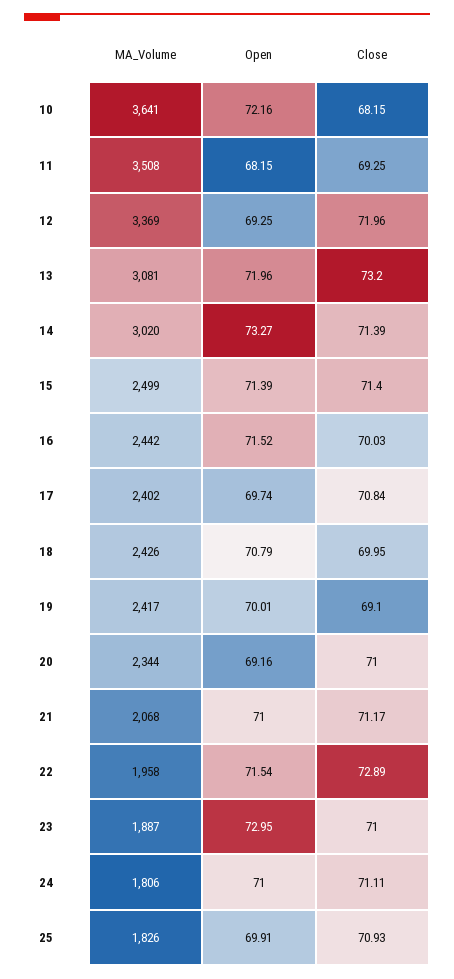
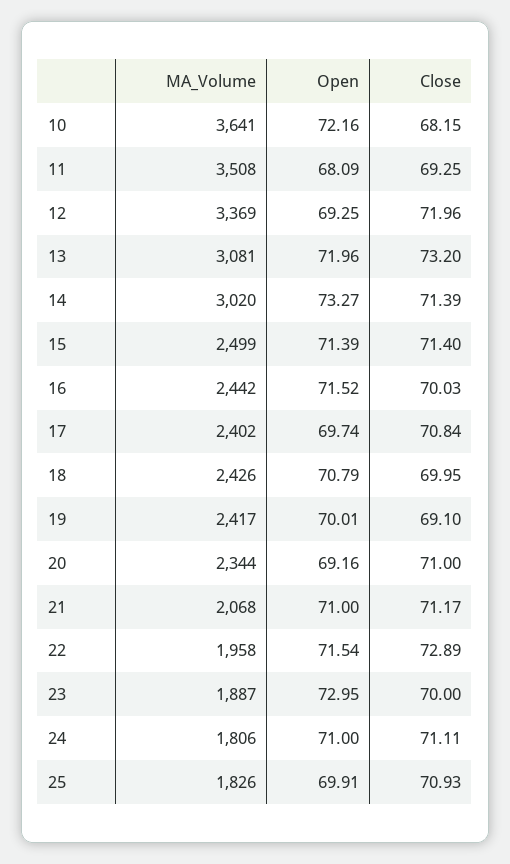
Open, 11: 68.15 -> 68.09
Close, 23: 71 -> 70

